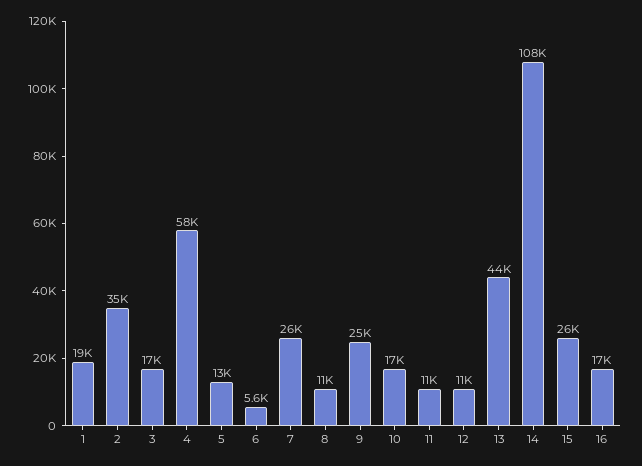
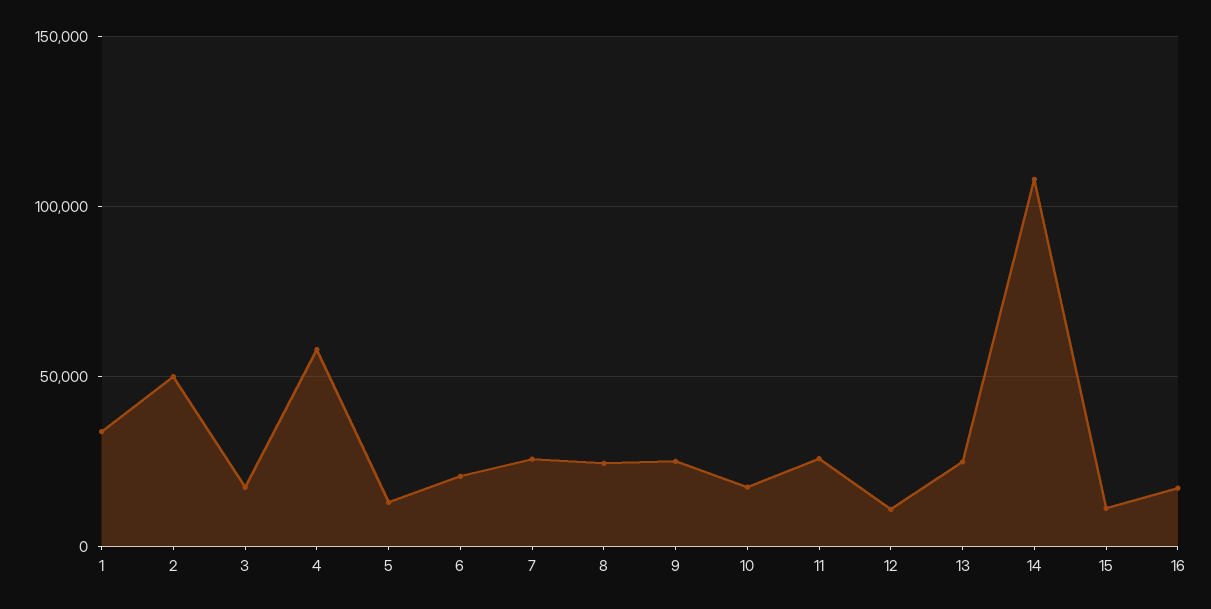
1: 19000 -> 35000
2: 35000 -> 50000
6: 5600 -> 20000
8: 11000 -> 25000
11: 11000 -> 25000
13: 44000 -> 25000
15: 26000 -> 10000

